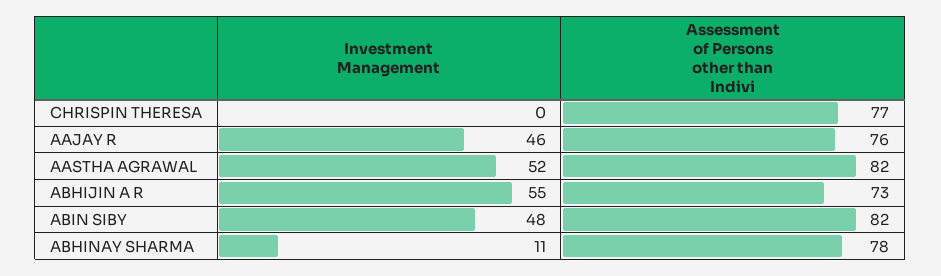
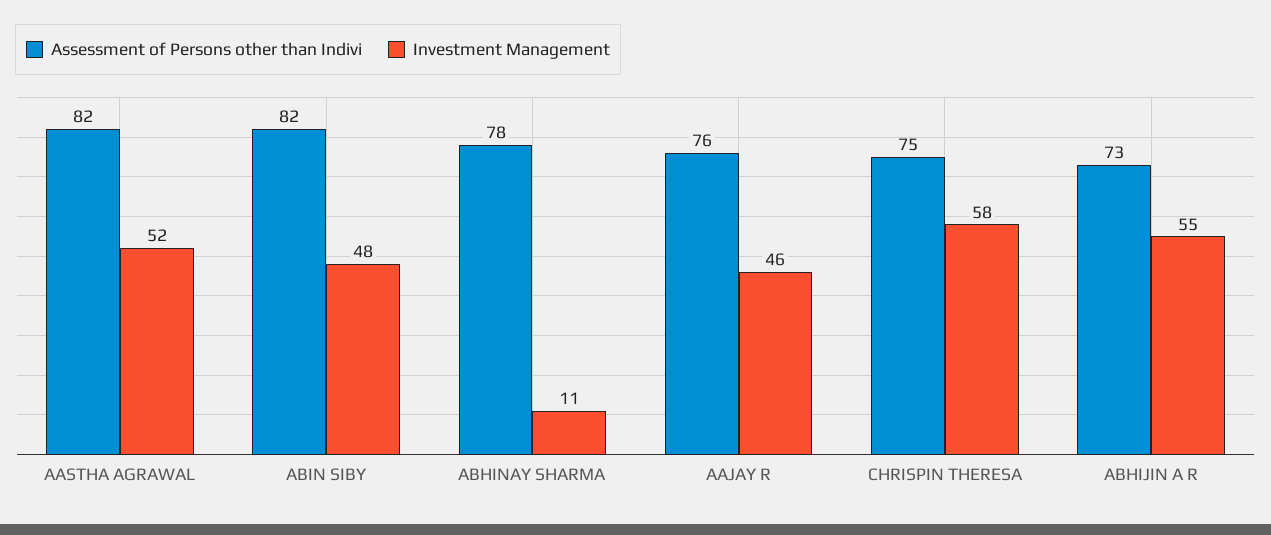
Investment Management, CHRISPIN THERESA: 0 -> 58
Assessment of Persons other than Indivi, CHRISPIN THERESA: 77 -> 75

